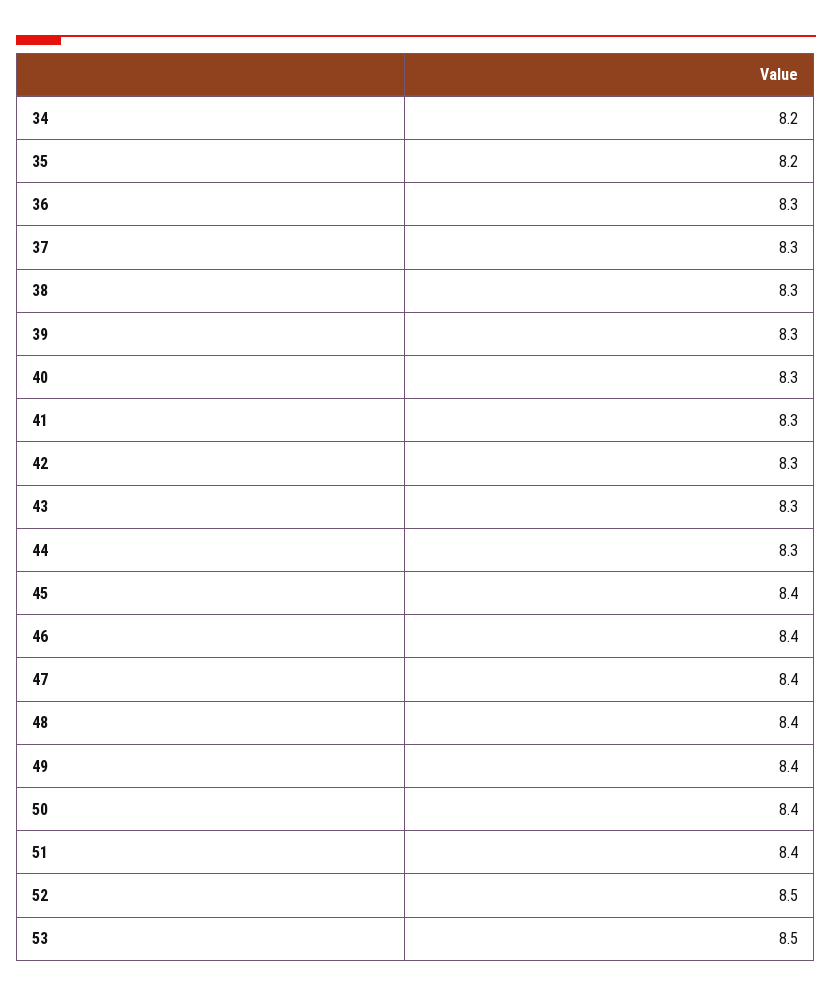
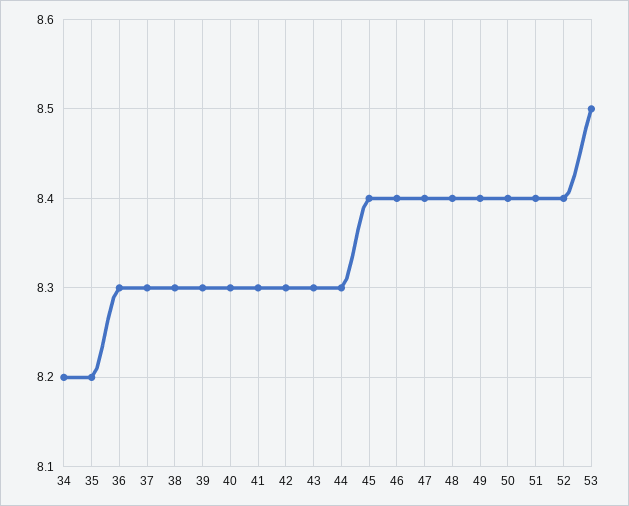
52: 8.5 -> 8.4

